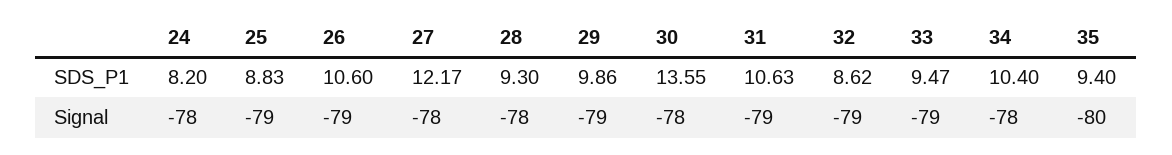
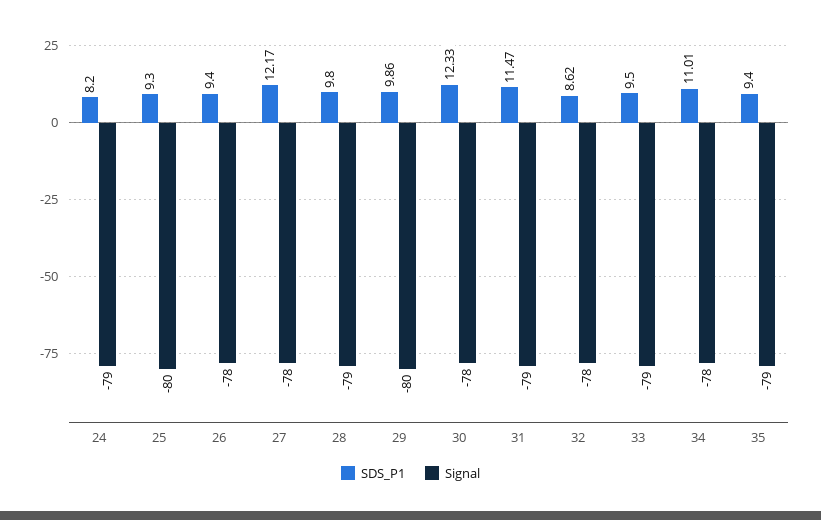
SDS_P1, 25: 8.83 -> 9.3
SDS_P1, 26: 10.6 -> 9.4
SDS_P1, 28: 9.3 -> 9.8
SDS_P1, 30: 13.55 -> 12.33
SDS_P1, 31: 10.63 -> 11.47
SDS_P1, 33: 9.47 -> 9.5
SDS_P1, 34: 10.4 -> 11.01
Signal, 24: -78 -> -79
Signal, 25: -79 -> -80
Signal, 26: -79 -> -78
Signal, 28: -78 -> -79
Signal, 29: -79 -> -80
Signal, 32: -79 -> -78
Signal, 35: -80 -> -79

